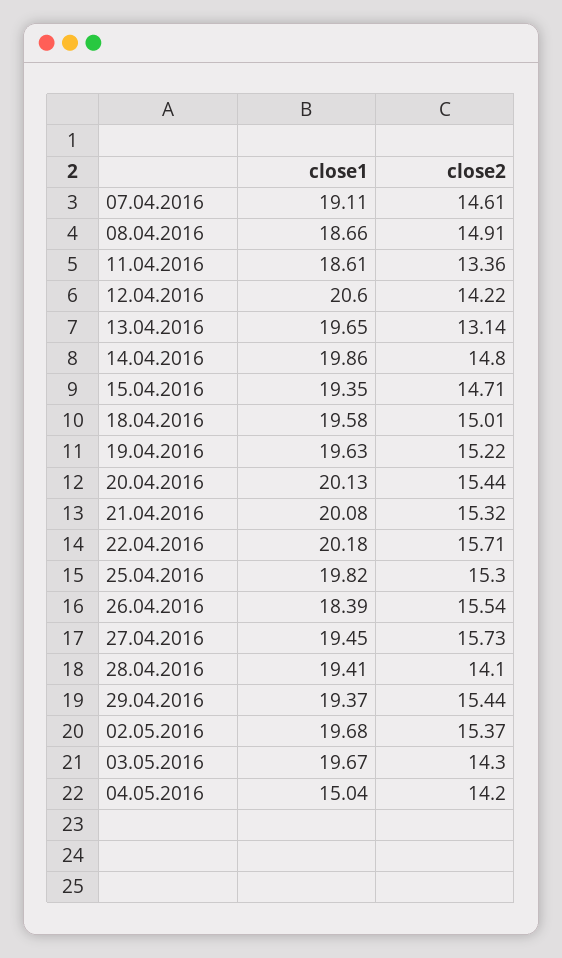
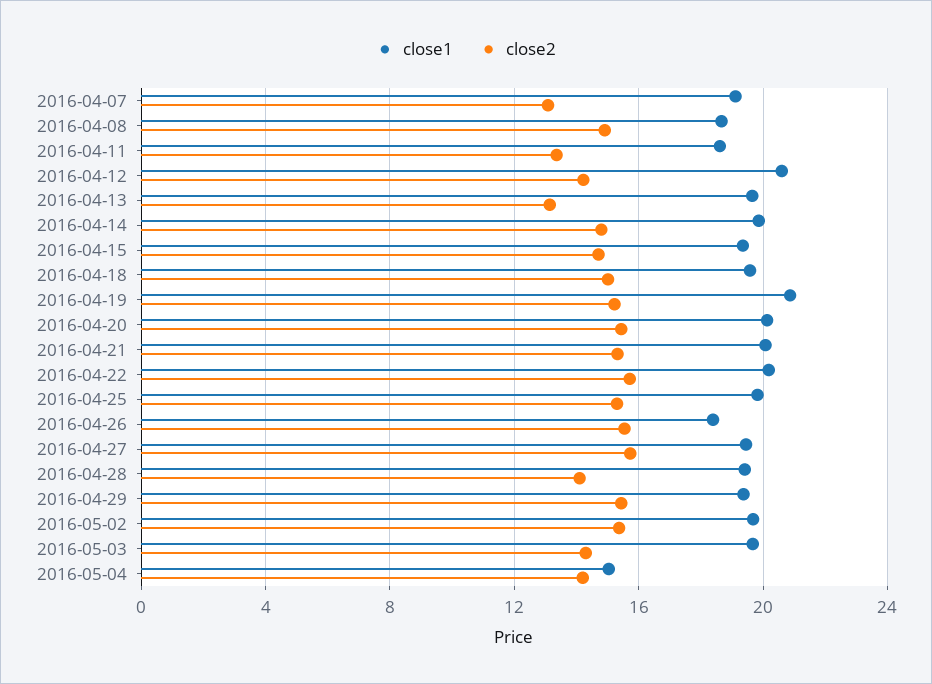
close2, 07.04.2016: 14.61 -> 13
close1, 19.04.2016: 19.63 -> 21

